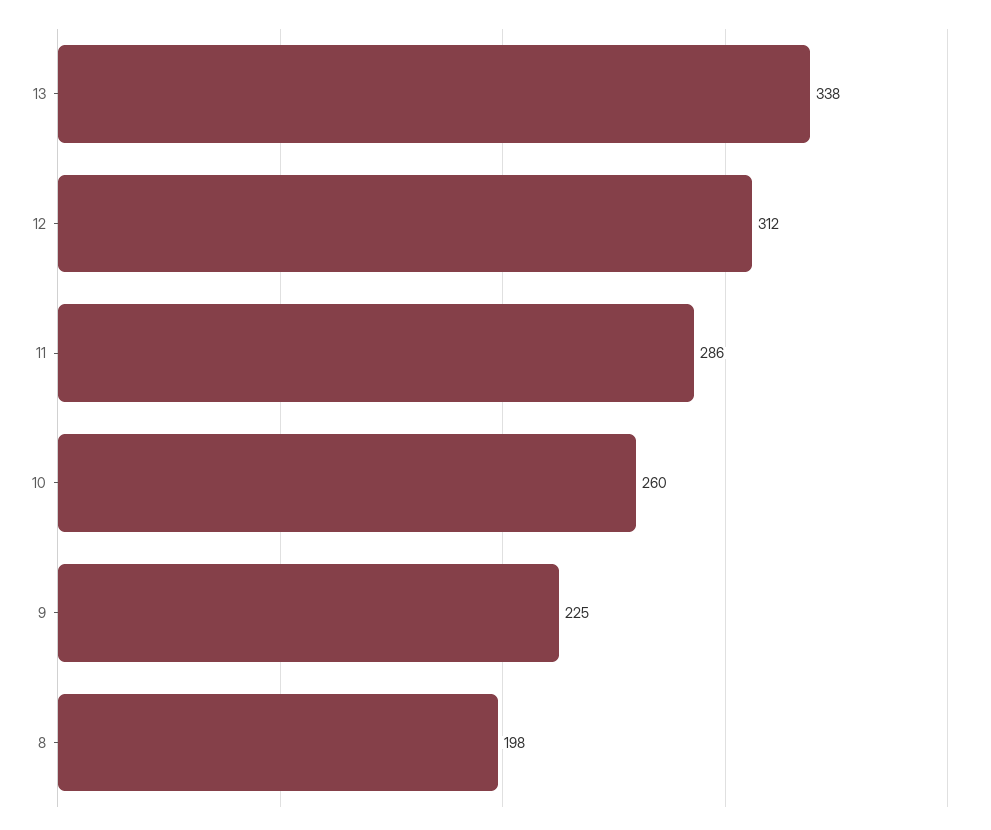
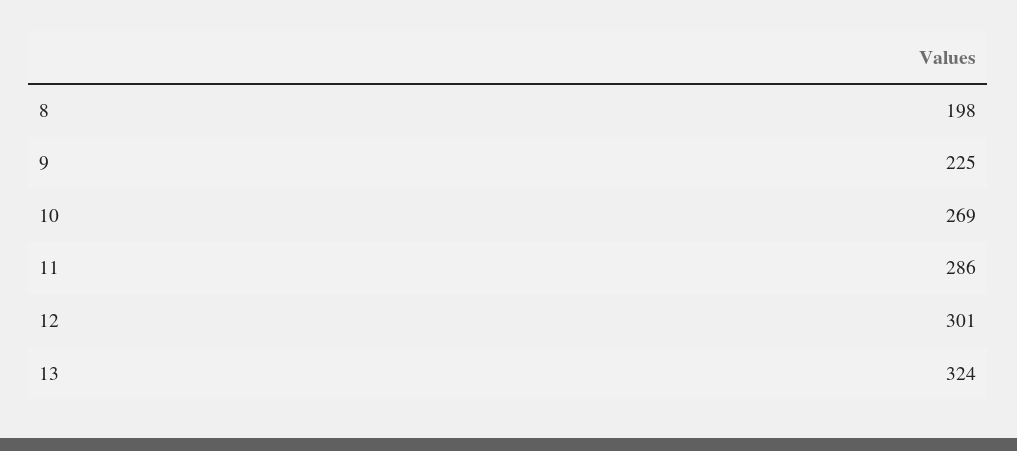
13: 338 -> 324
12: 312 -> 301
10: 260 -> 269

